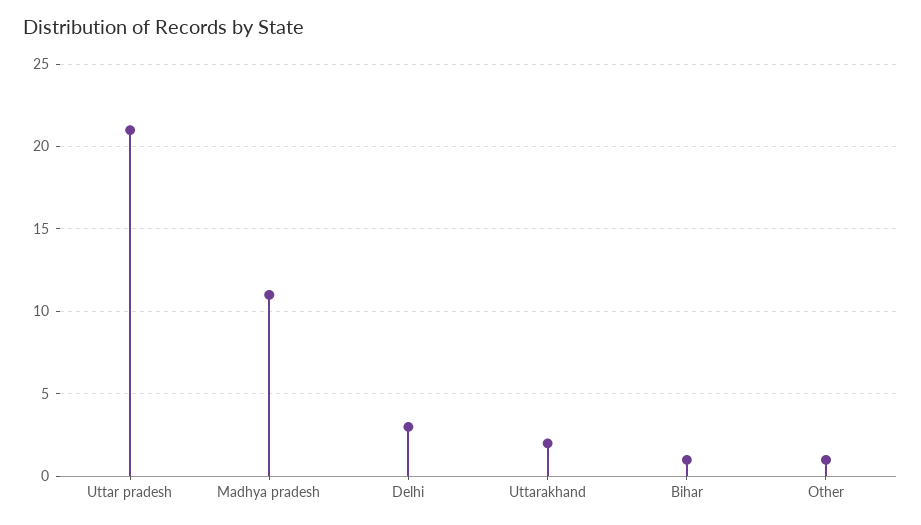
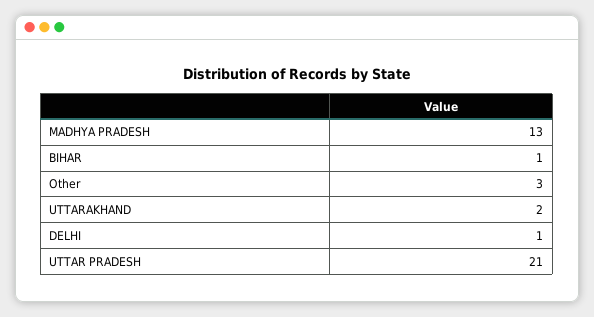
Madhya pradesh: 11 -> 13
Delhi: 3 -> 1
Other: 1 -> 3

